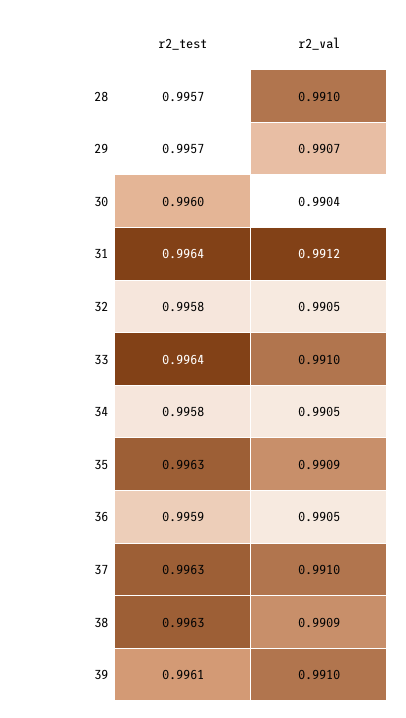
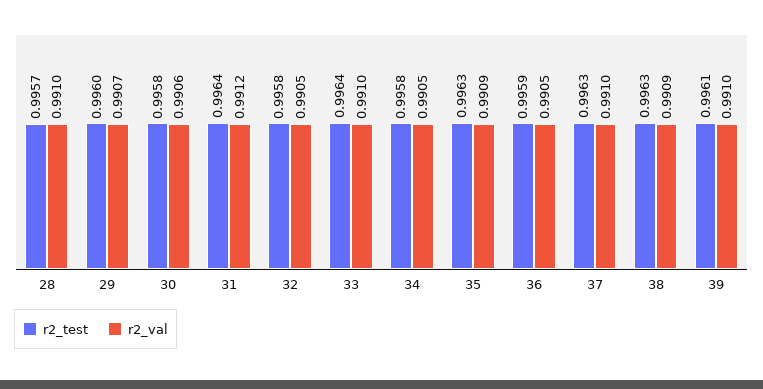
r2_test, 29: 0.9957 -> 0.996
r2_test, 30: 0.996 -> 0.9958
r2_val, 30: 0.9904 -> 0.9906

